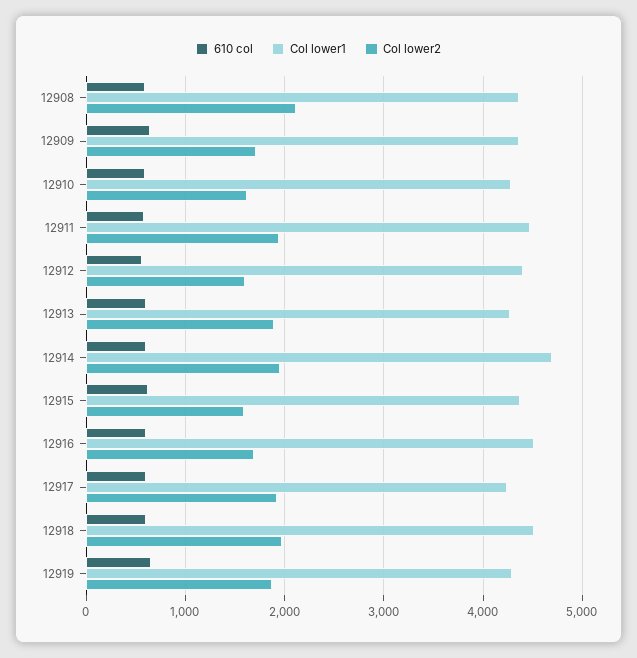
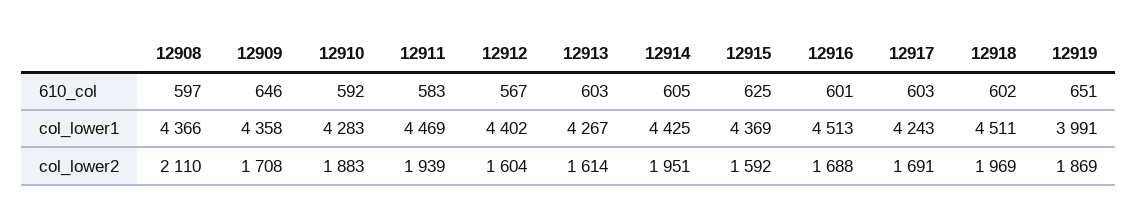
Col lower2, 12910: 1600 -> 1883
Col lower2, 12913: 1900 -> 1614
Col lower1, 12914: 4700 -> 4425
Col lower2, 12917: 1900 -> 1691
Col lower1, 12919: 4300 -> 3991

